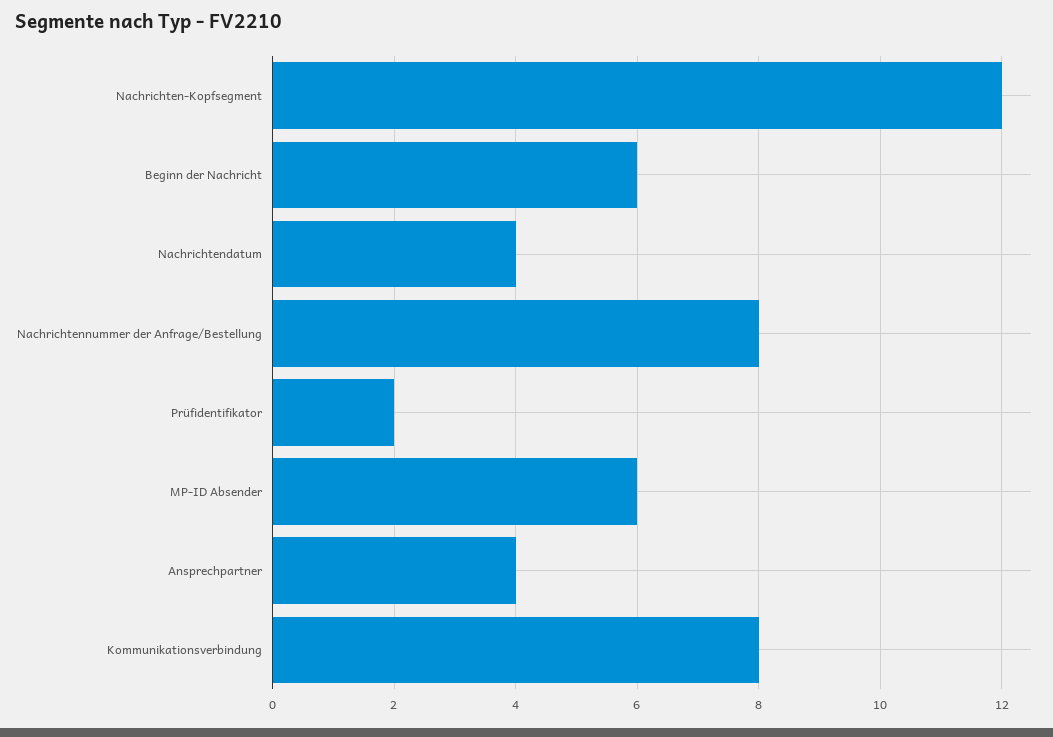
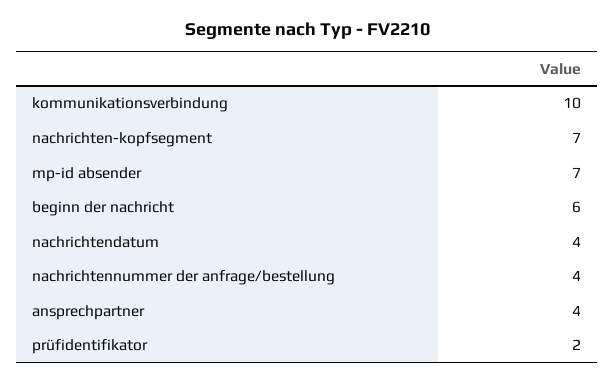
Nachrichten-Kopfsegment: 12 -> 7
Nachrichtennummer der Anfrage/Bestellung: 8 -> 4
MP-ID Absender: 6 -> 7
Kommunikationsverbindung: 8 -> 10

